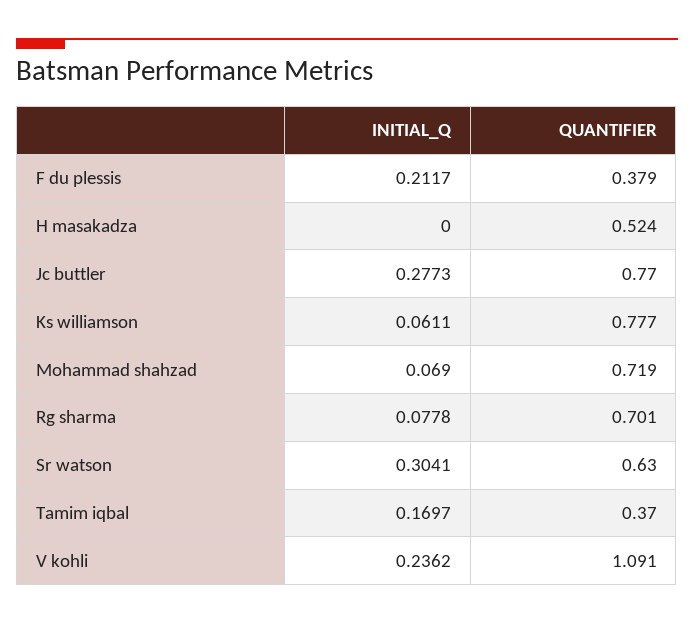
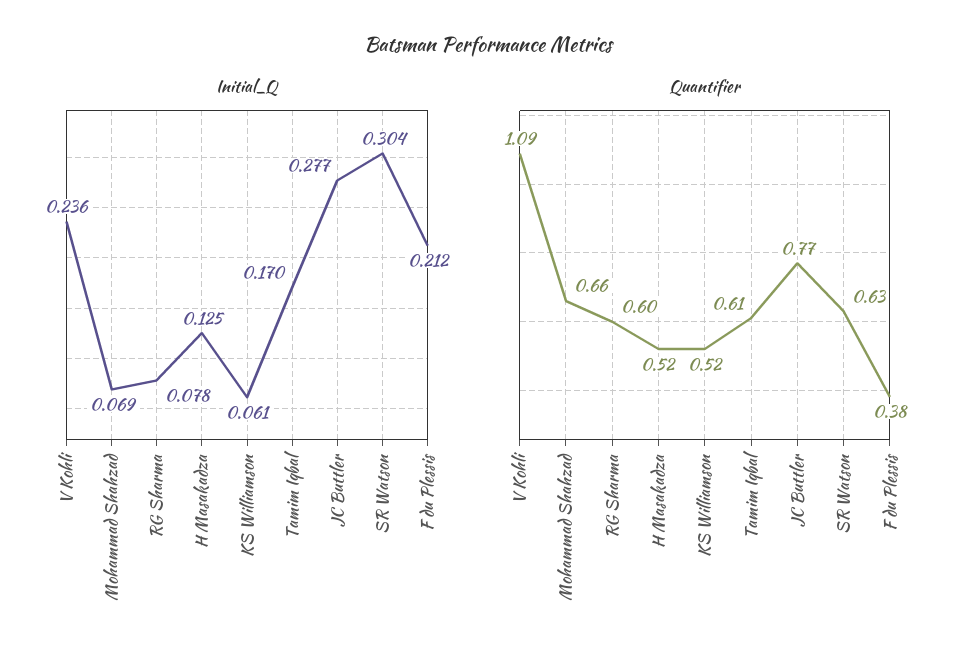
INITIAL_Q, H masakadza: 0 -> 0.125
QUANTIFIER, Ks williamson: 0.777 -> 0.52
QUANTIFIER, Mohammad shahzad: 0.719 -> 0.66
QUANTIFIER, Rg sharma: 0.701 -> 0.6
QUANTIFIER, Tamim iqbal: 0.37 -> 0.61

